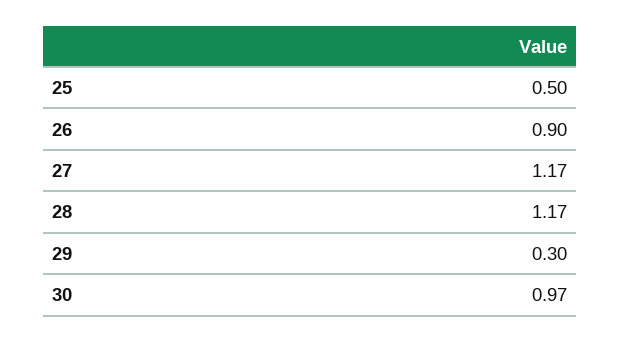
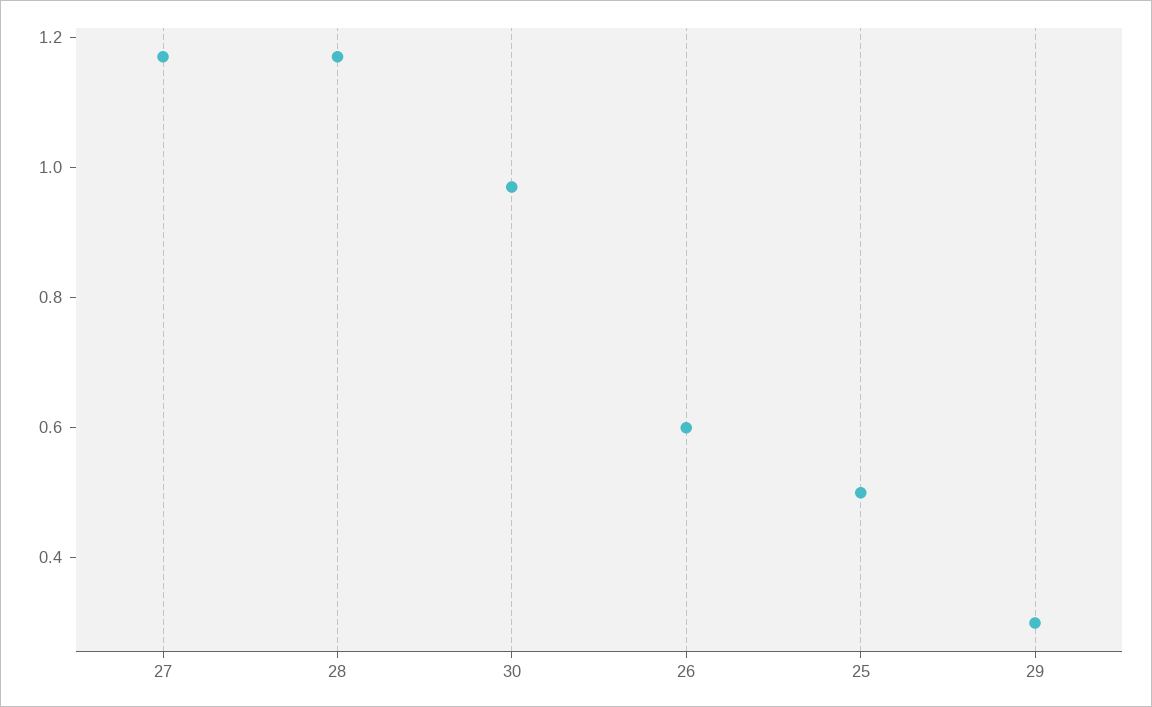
26: 0.9 -> 0.6

